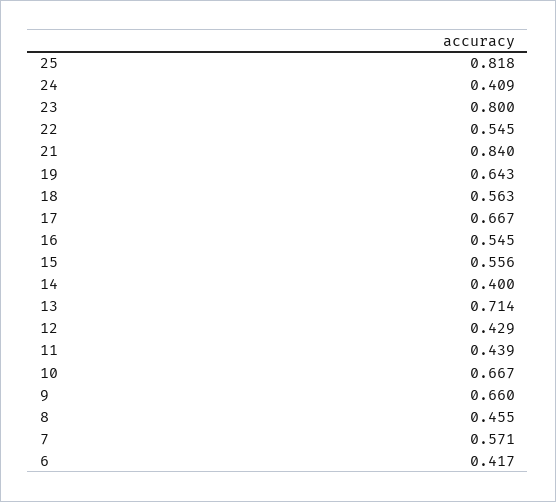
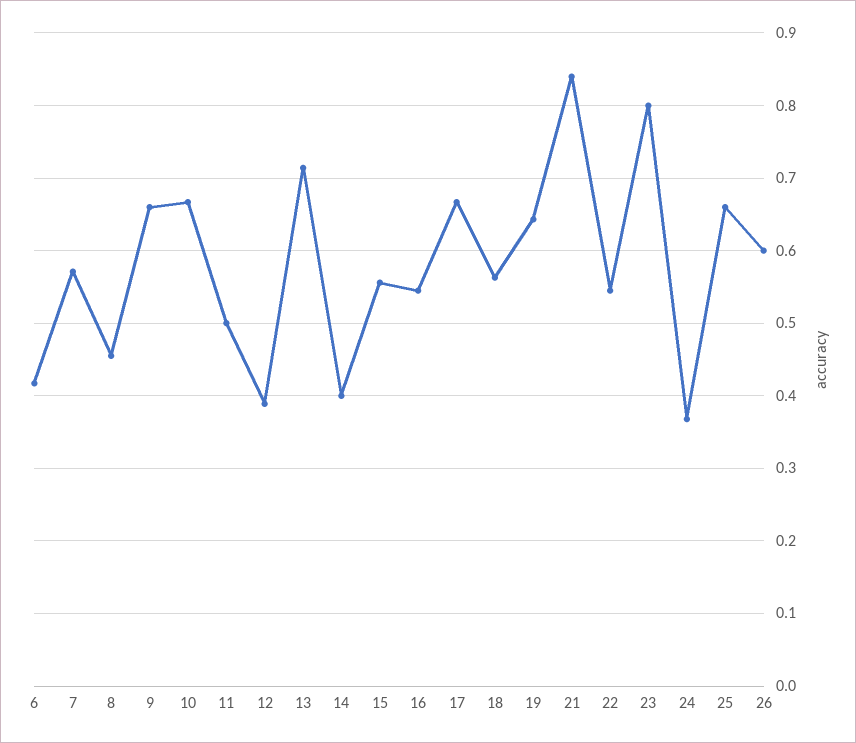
25: 0.818 -> 0.66
24: 0.409 -> 0.37
12: 0.429 -> 0.39
11: 0.439 -> 0.5
26: none -> 0.6

